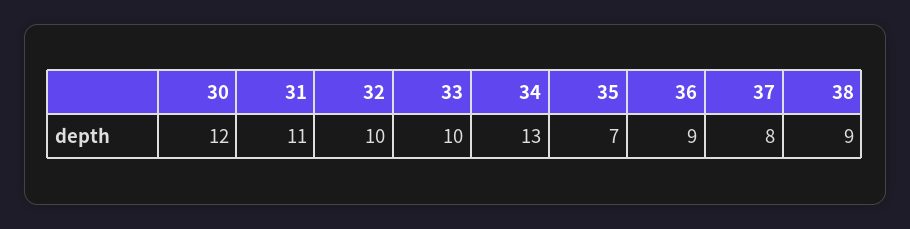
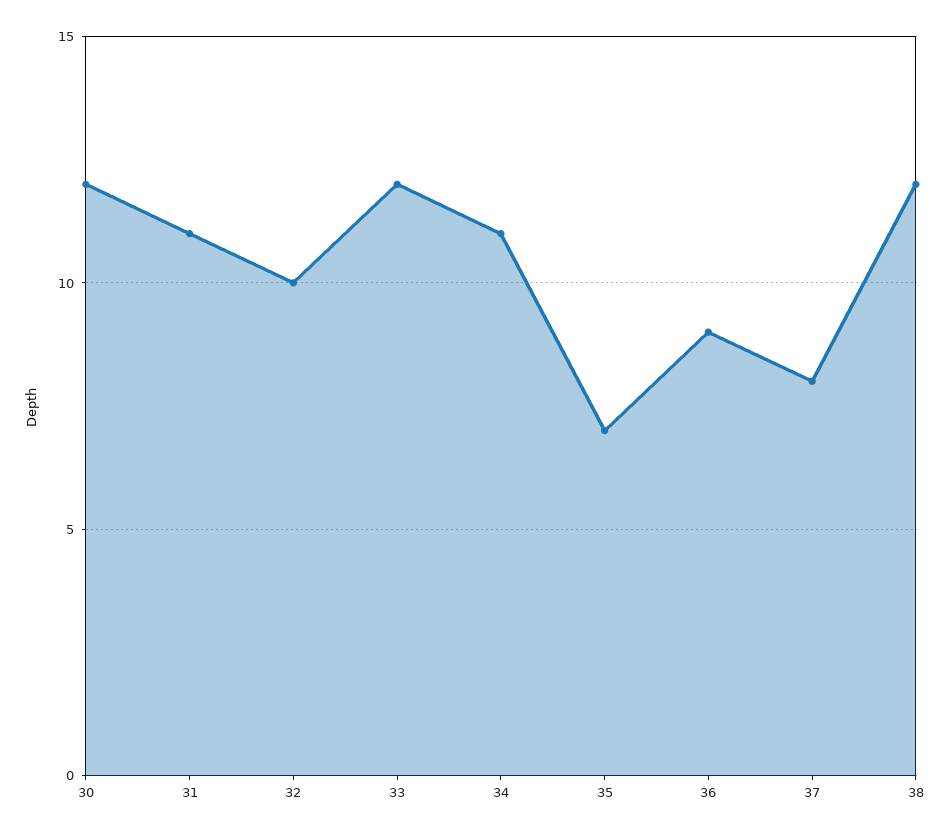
33: 10 -> 12
34: 13 -> 11
38: 9 -> 12

